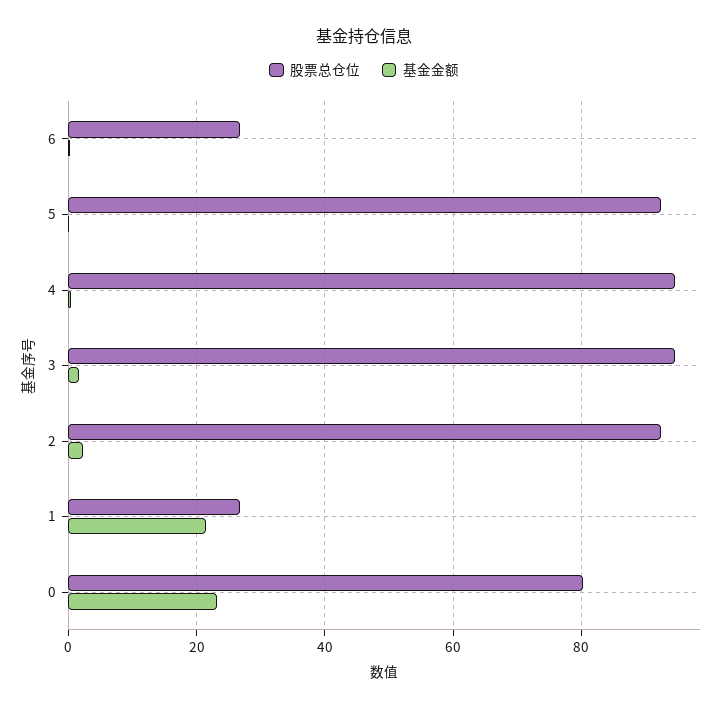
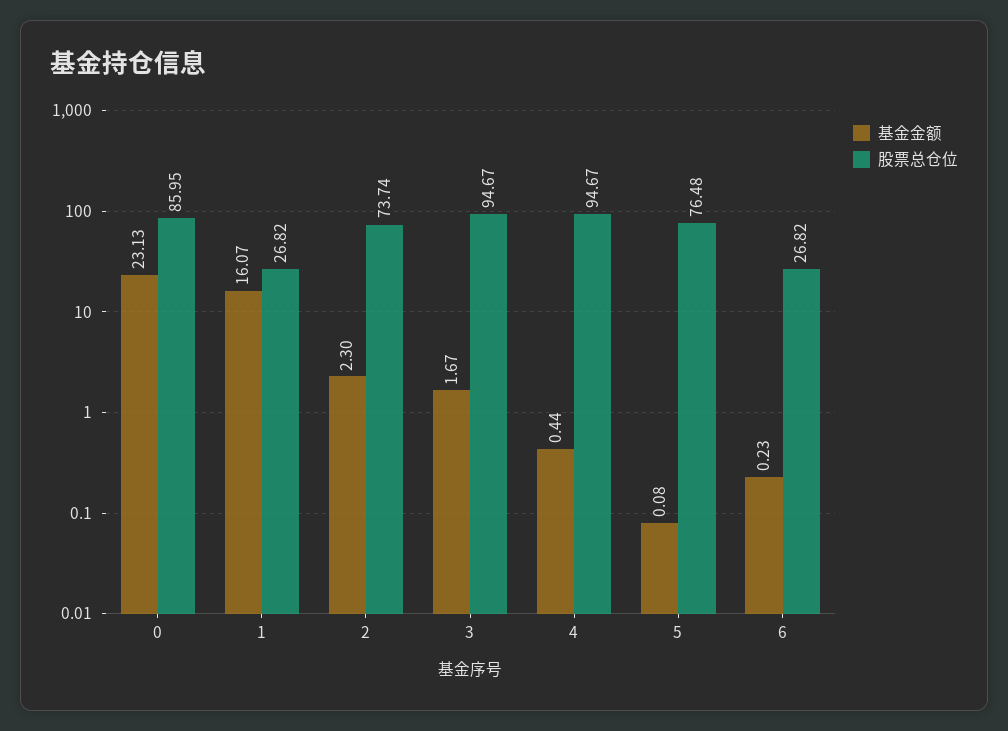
股票总仓位, 5: 92 -> 76.48
股票总仓位, 2: 92 -> 73.74
基金金额, 1: 22 -> 16.07
股票总仓位, 0: 80 -> 85.95

